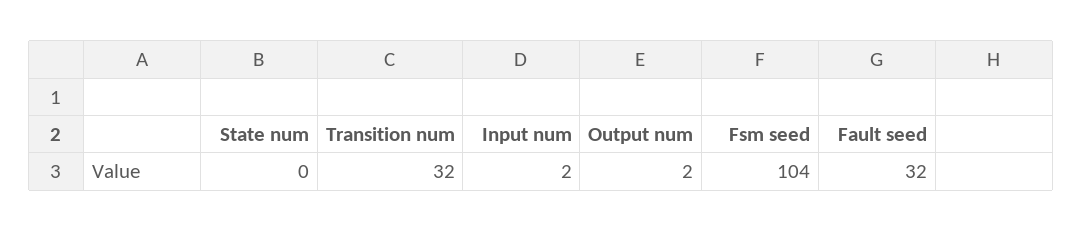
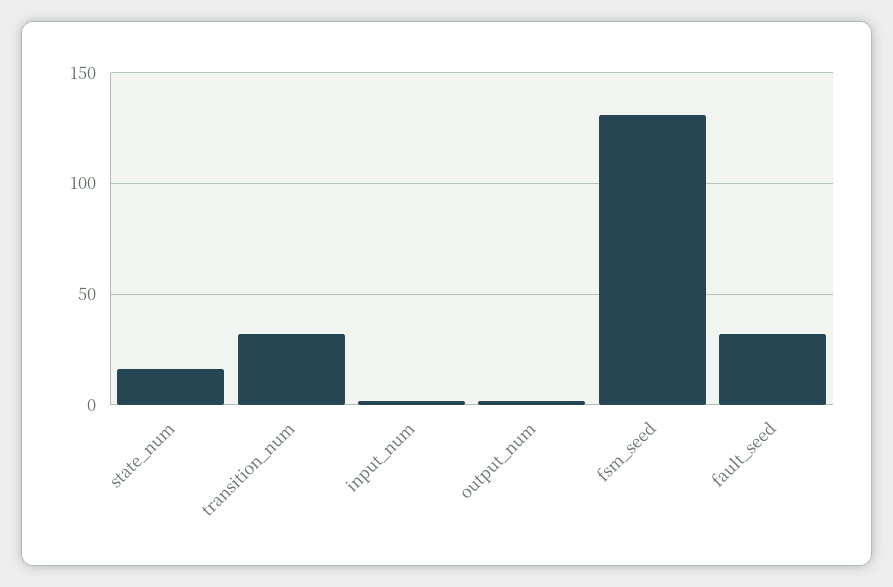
State num: 0 -> 15
Fsm seed: 104 -> 130

